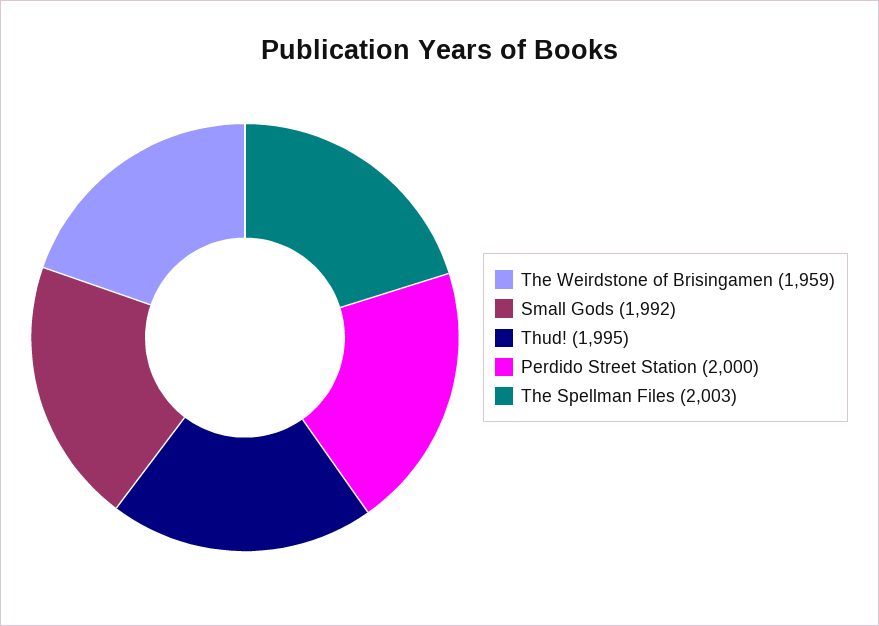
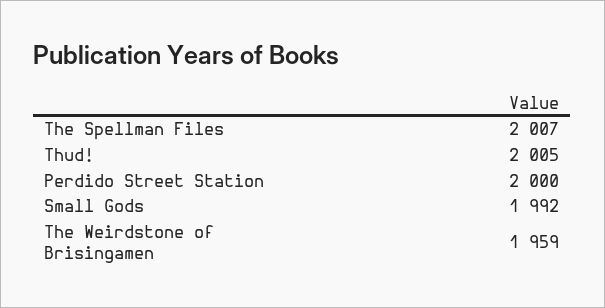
Thud!: 1995 -> 2005
The Spellman Files: 2003 -> 2007

